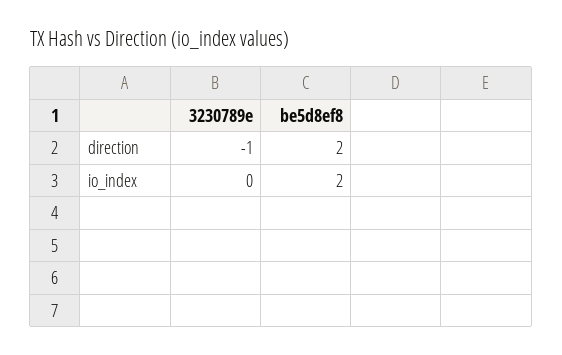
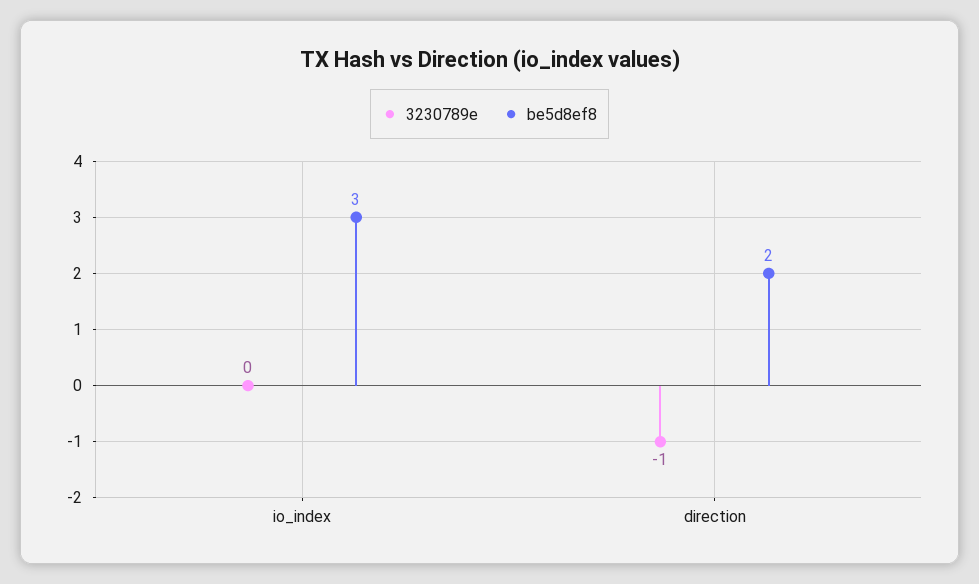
be5d8ef8, io_index: 2 -> 3

